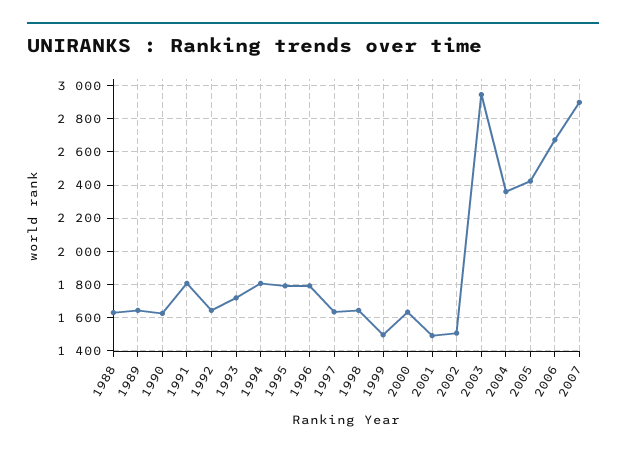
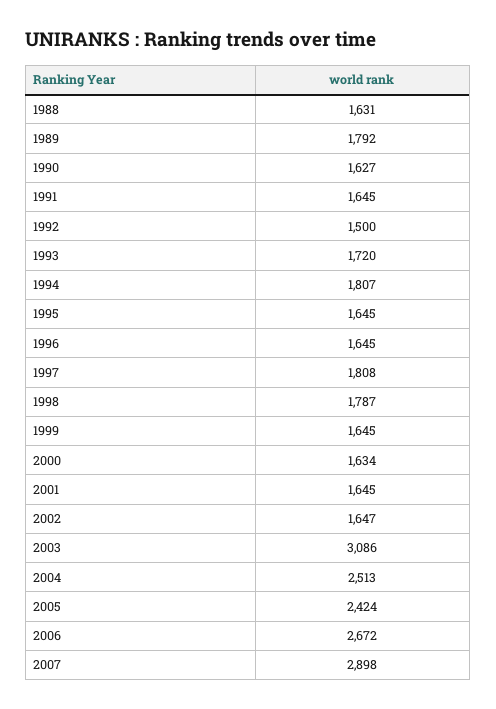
1989: 1650 -> 1792
1991: 1800 -> 1645
1992: 1650 -> 1500
1995: 1800 -> 1645
1996: 1800 -> 1645
1997: 1650 -> 1808
1998: 1650 -> 1787
1999: 1500 -> 1645
2001: 1500 -> 1645
2002: 1500 -> 1647
2003: 2950 -> 3086
2004: 2350 -> 2513

